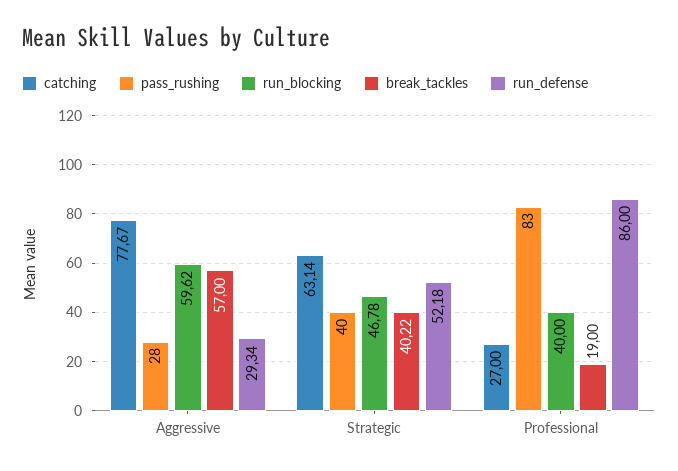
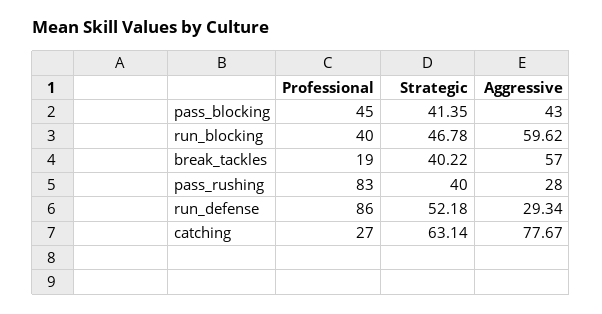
pass_blocking, Professional: none -> 45
pass_blocking, Strategic: none -> 41.35
pass_blocking, Aggressive: none -> 43

